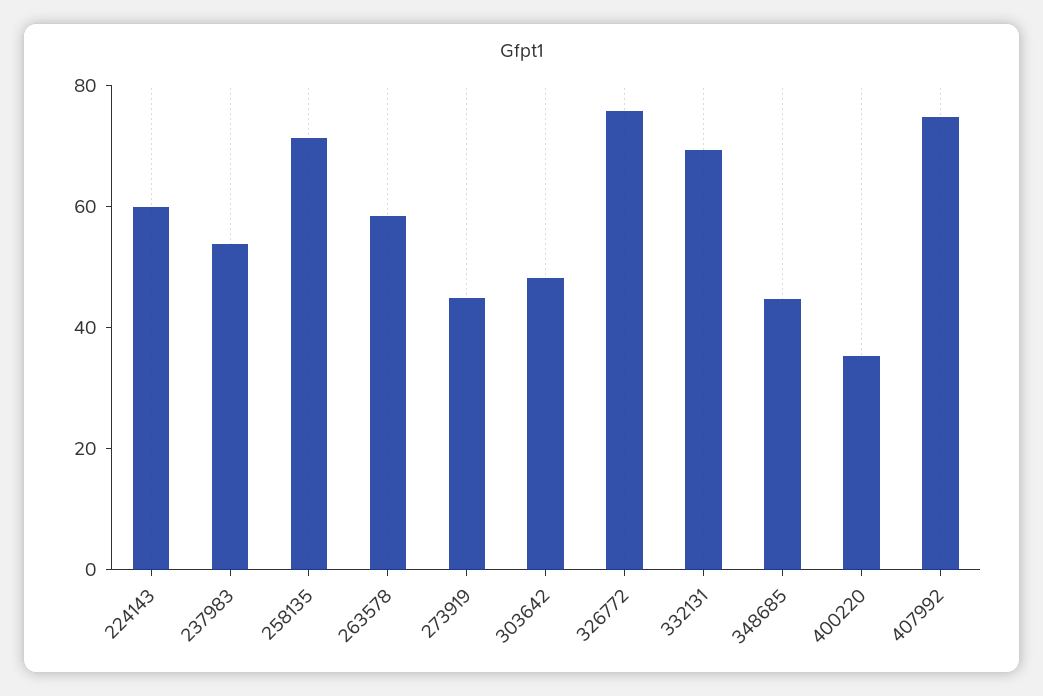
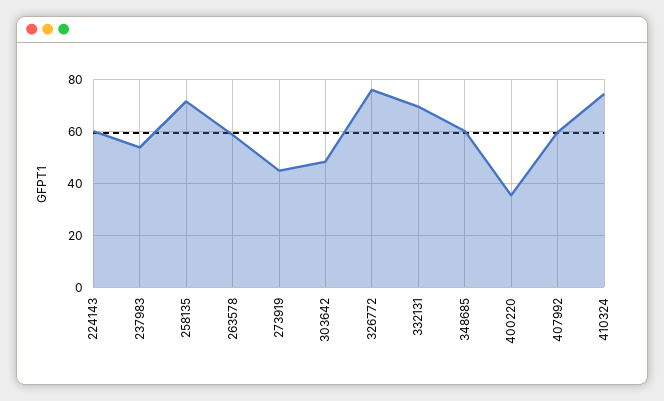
348685: 45 -> 60
407992: 75 -> 60
410324: none -> 75

